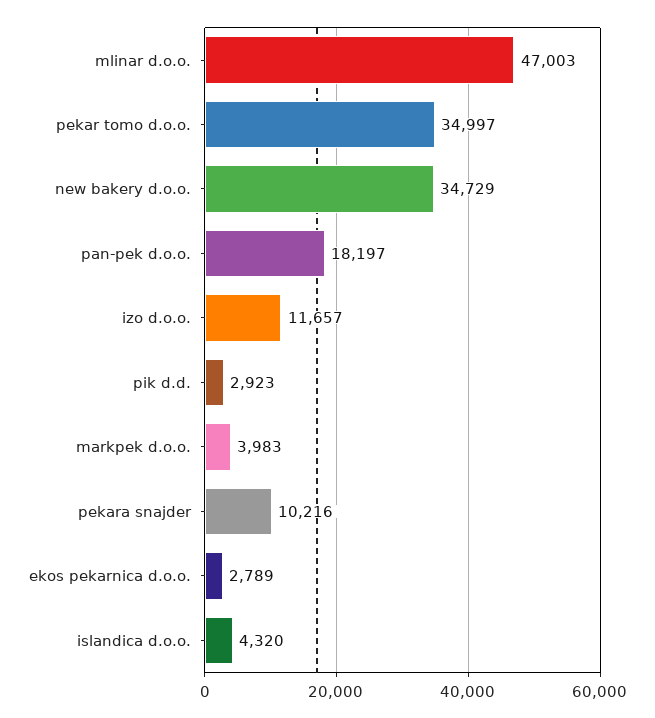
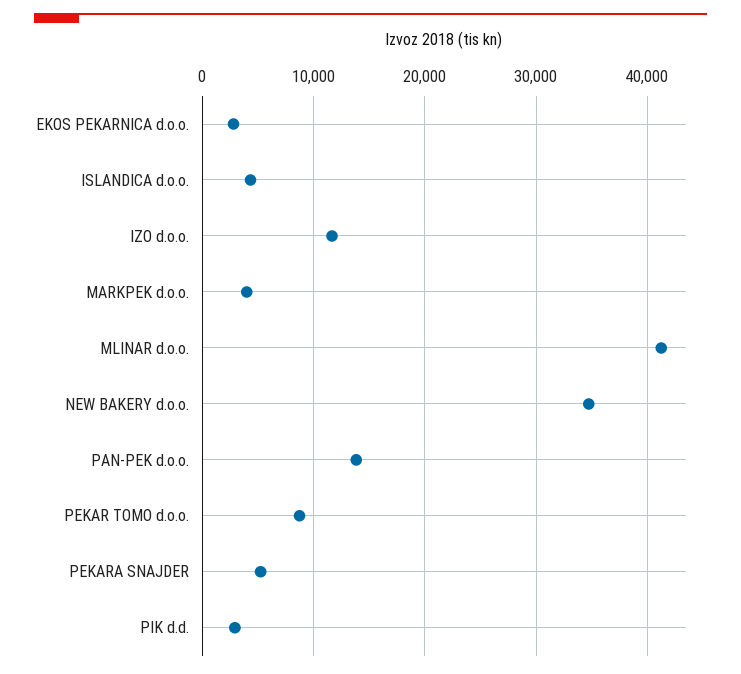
mlinar d.o.o.: 47003 -> 41000
pekar tomo d.o.o.: 34997 -> 9000
pan-pek d.o.o.: 18197 -> 14000
pekara snajder: 10216 -> 5000

